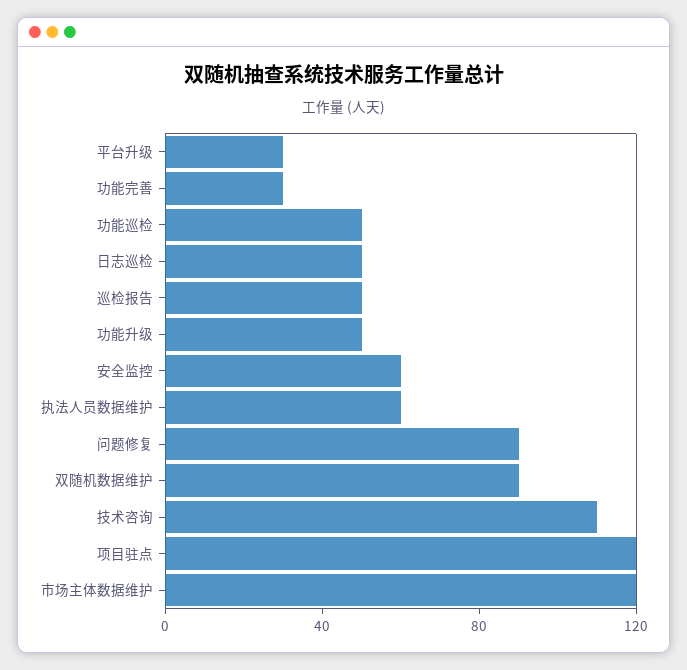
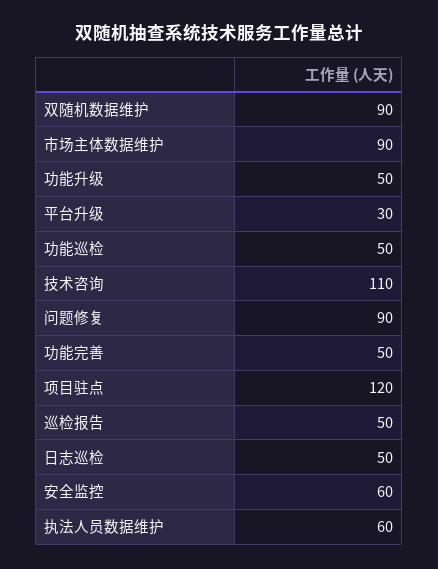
功能完善: 30 -> 50
市场主体数据维护: 120 -> 90

